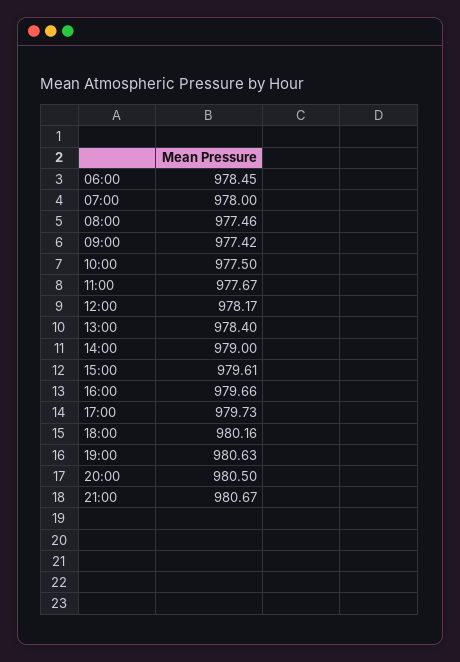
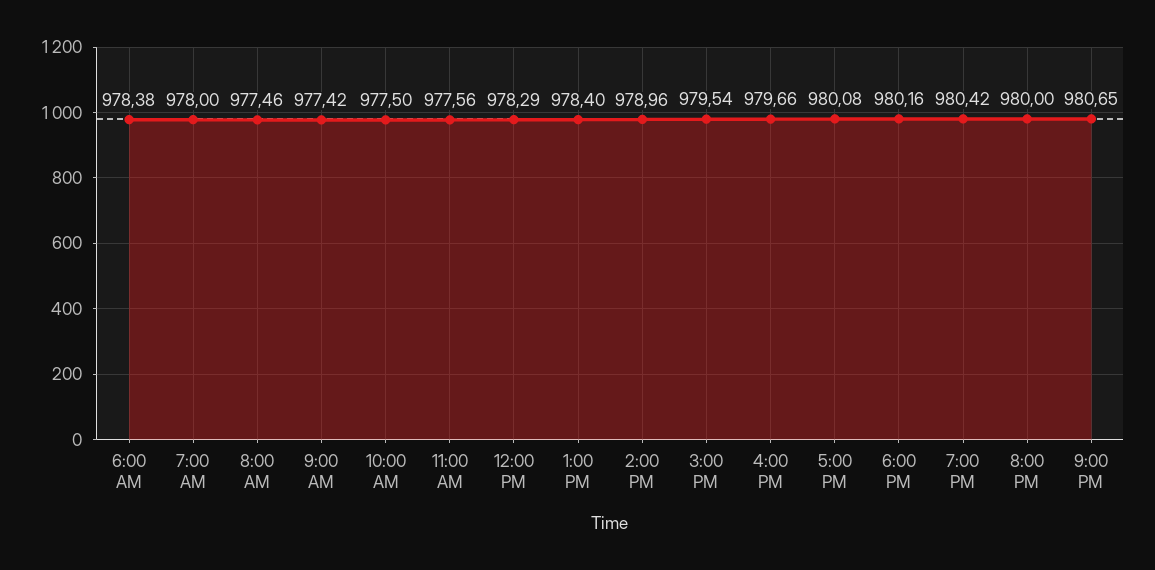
06:00: 978.45 -> 978.38
11:00: 977.67 -> 977.56
12:00: 978.17 -> 978.29
14:00: 979 -> 978.96
15:00: 979.61 -> 979.54
17:00: 979.73 -> 980.08
19:00: 980.63 -> 980.42
20:00: 980.5 -> 980
21:00: 980.67 -> 980.65

